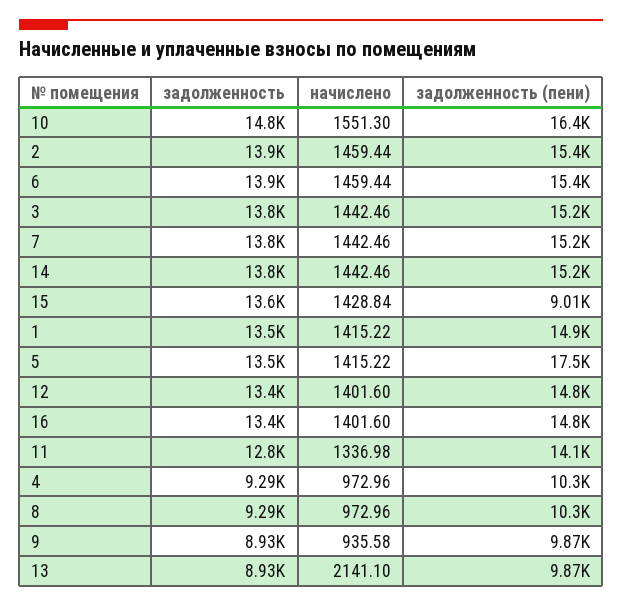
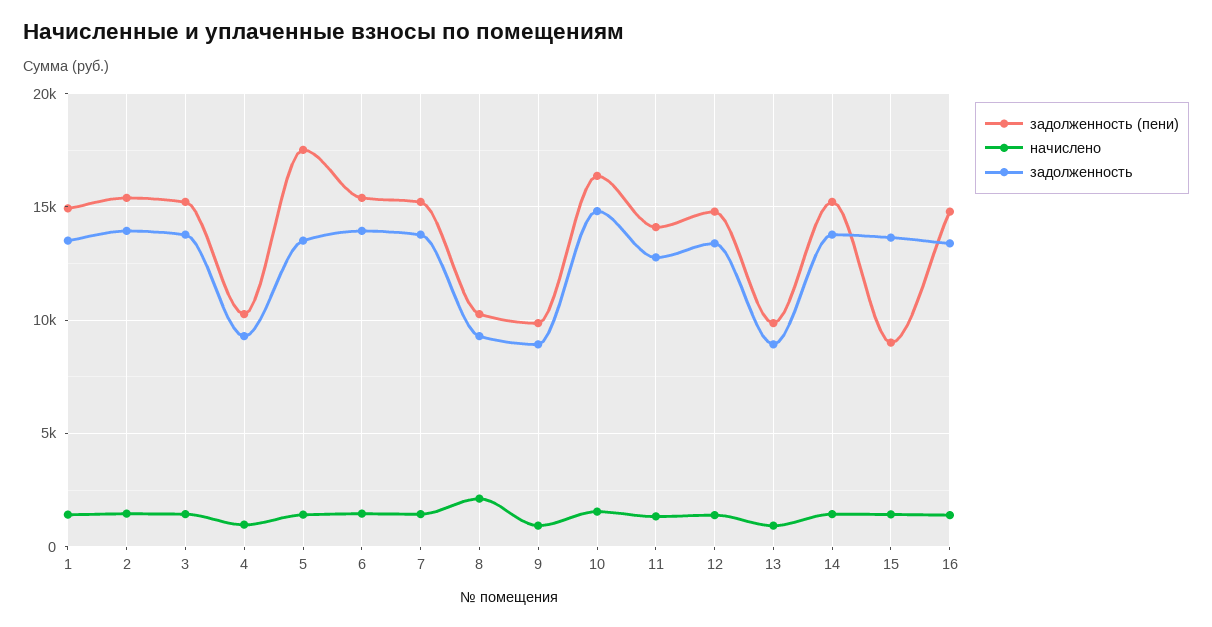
начислено, 8: 972.96 -> 2000
начислено, 13: 2141.1 -> 1000

